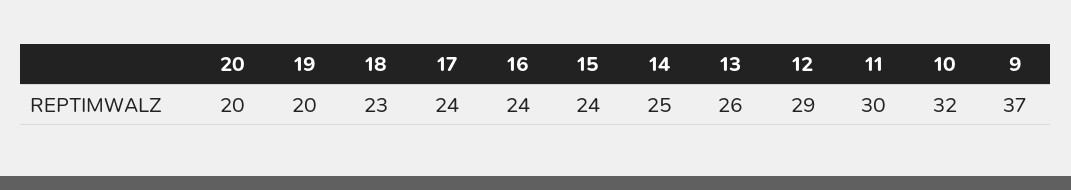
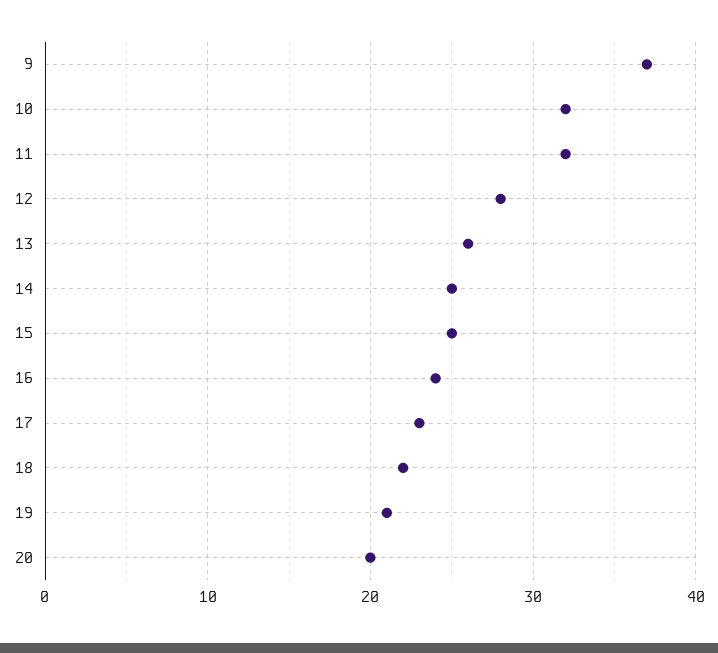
19: 20 -> 21
18: 23 -> 22
17: 24 -> 23
15: 24 -> 25
12: 29 -> 28
11: 30 -> 32

